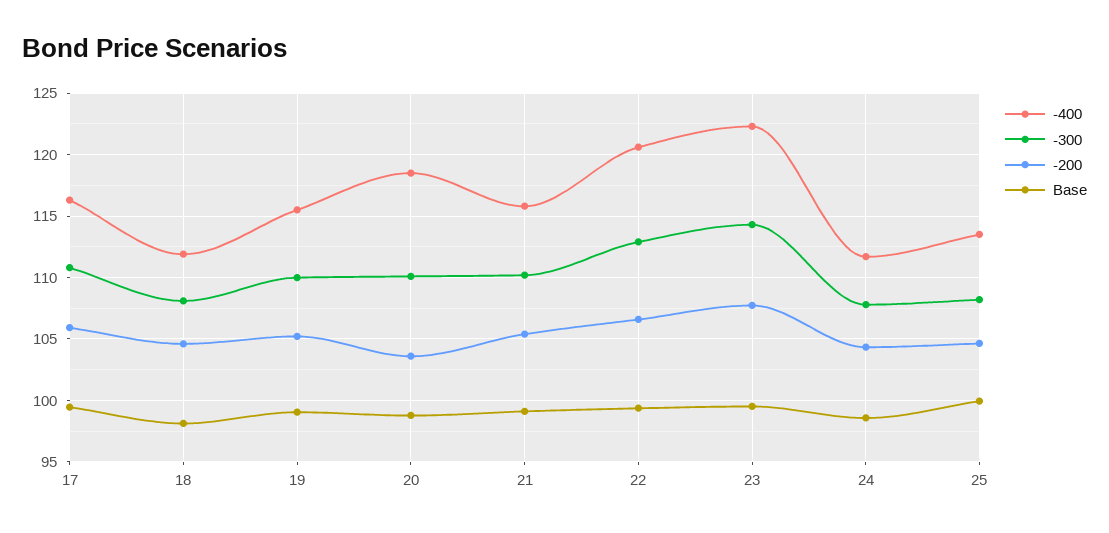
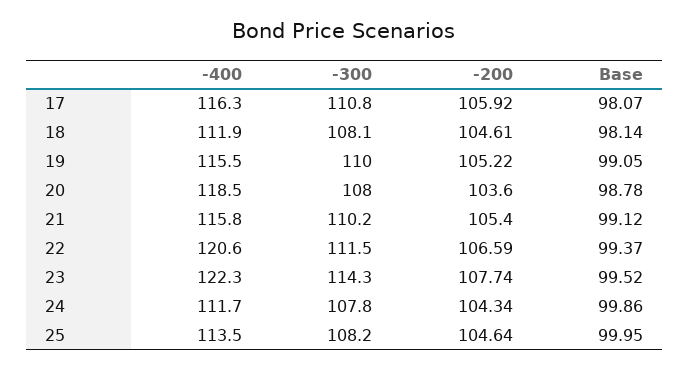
Base, 17: 99.5 -> 98.07
-300, 20: 110 -> 108
-300, 22: 113 -> 111.5
Base, 24: 98.5 -> 99.86

